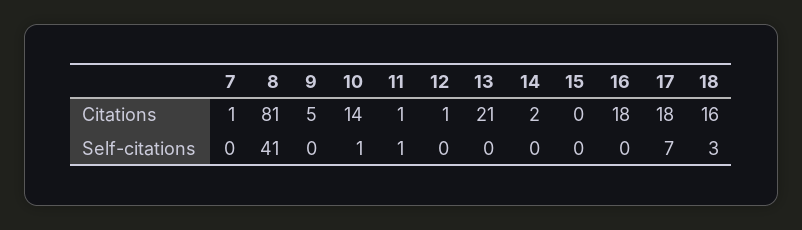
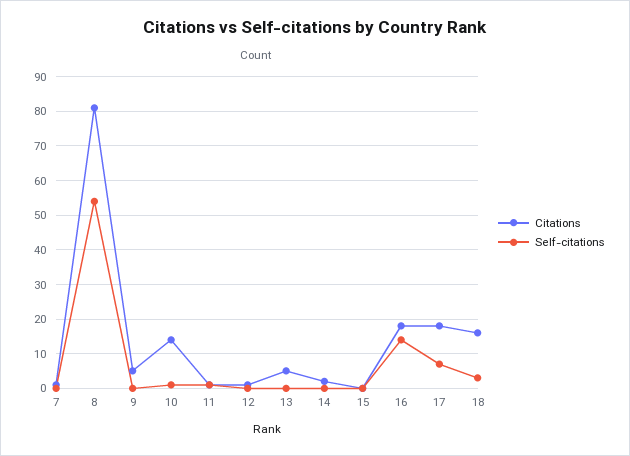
Citations, 13: 21 -> 5
Self-citations, 8: 41 -> 55
Self-citations, 16: 0 -> 15

